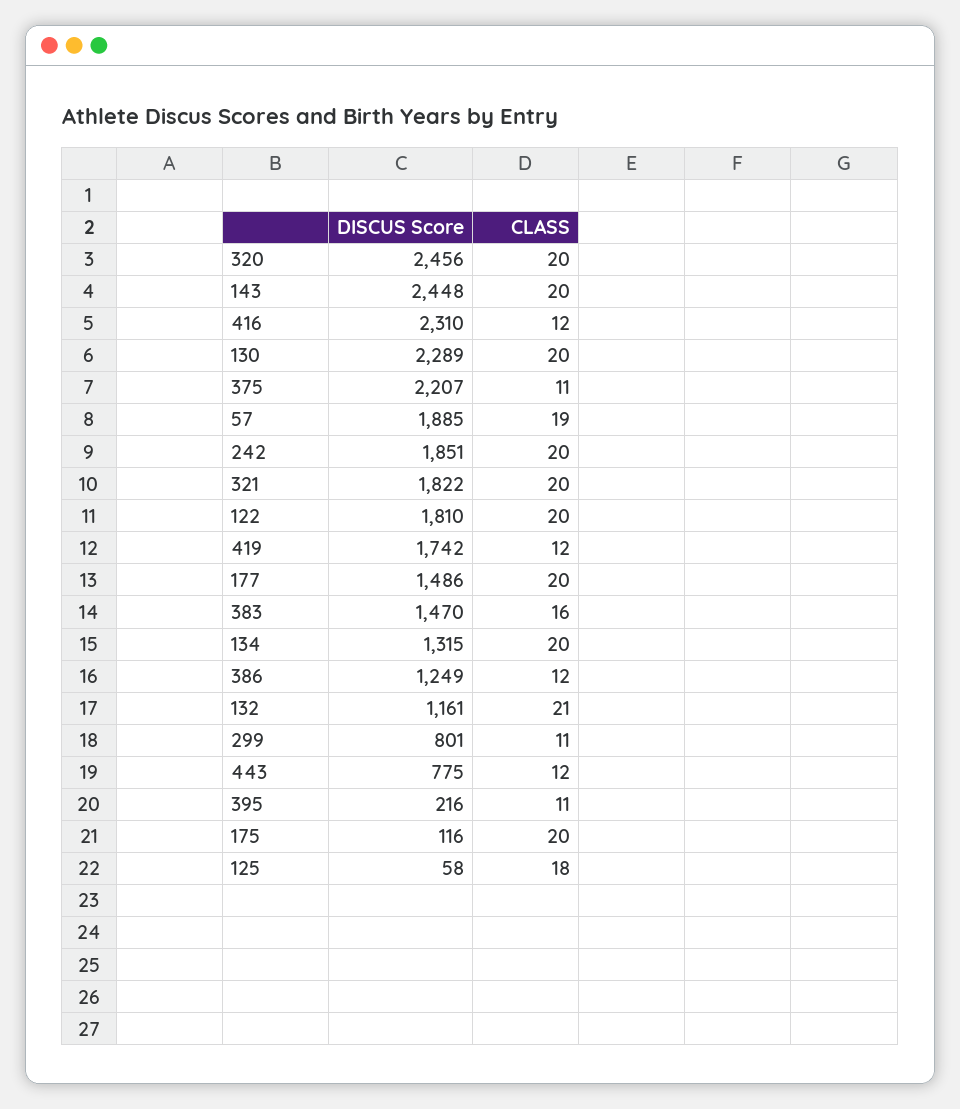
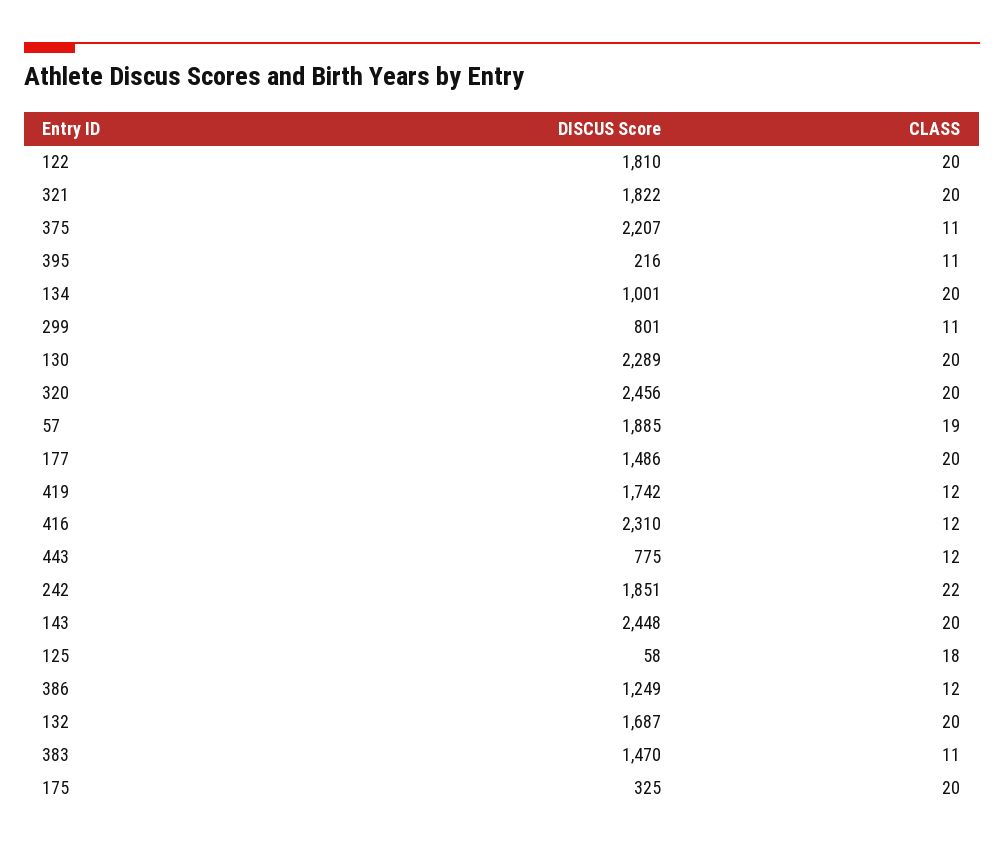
CLASS, 242: 20 -> 22
CLASS, 383: 16 -> 11
DISCUS Score, 134: 1315 -> 1001
DISCUS Score, 132: 1161 -> 1687
CLASS, 132: 21 -> 20
DISCUS Score, 175: 116 -> 325

